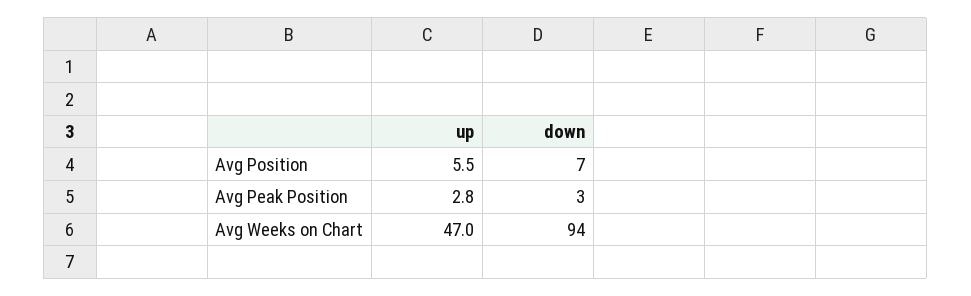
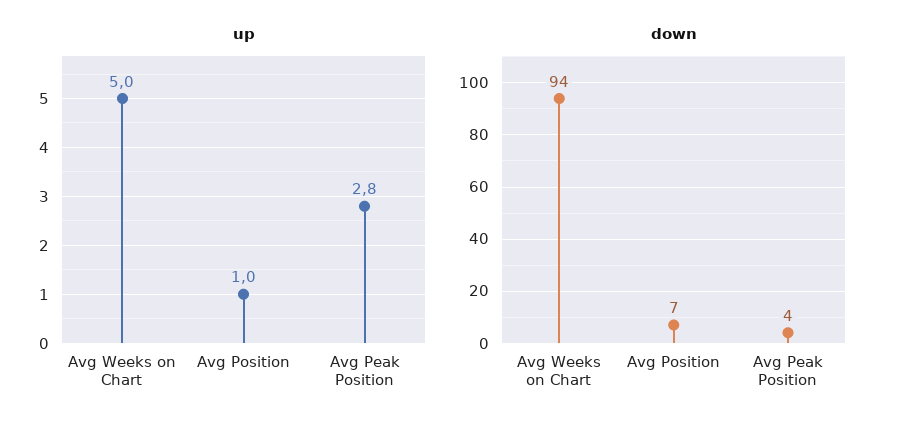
up, Avg Position: 5.5 -> 1
down, Avg Peak Position: 3 -> 4
up, Avg Weeks on Chart: 47 -> 5

